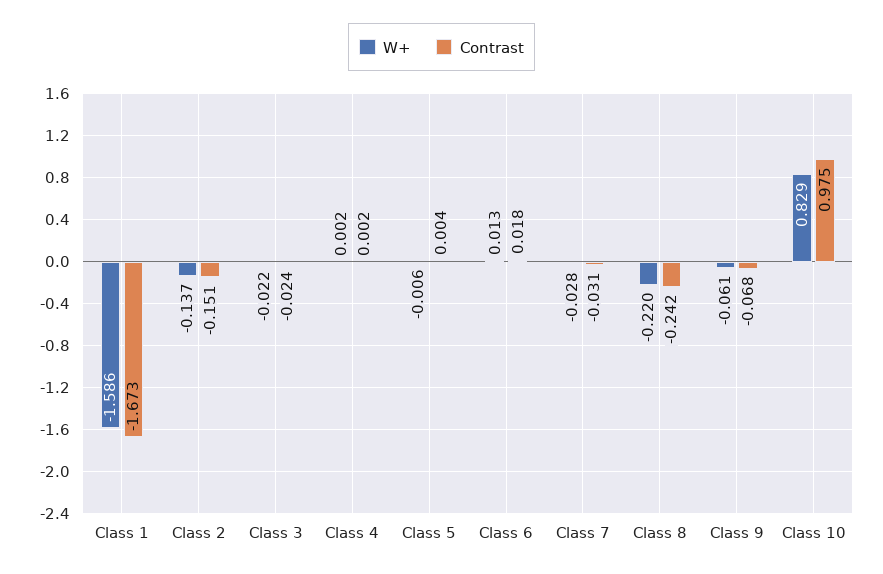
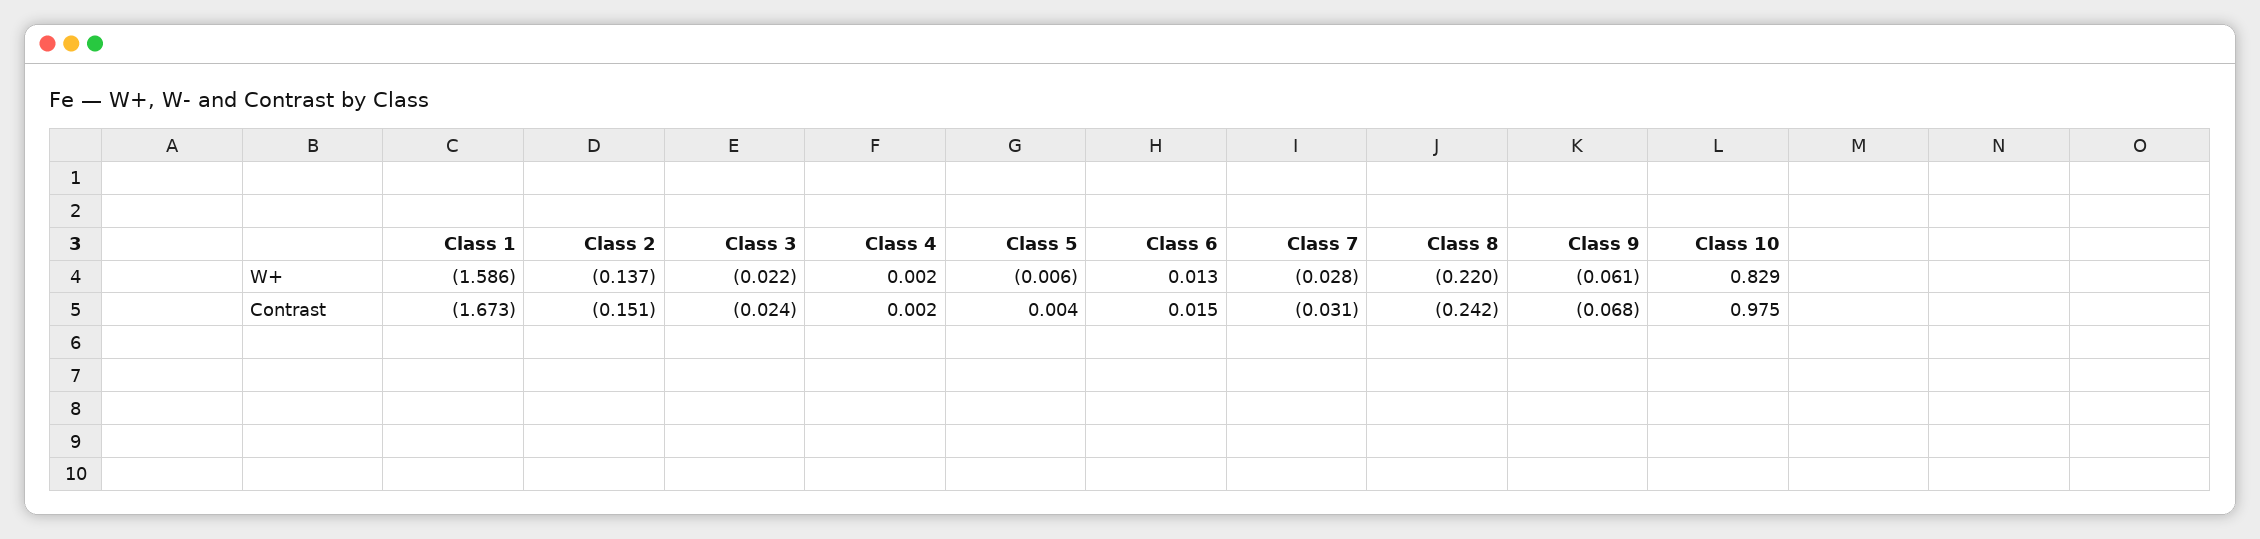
Contrast, Class 6: 0.018 -> 0.015

